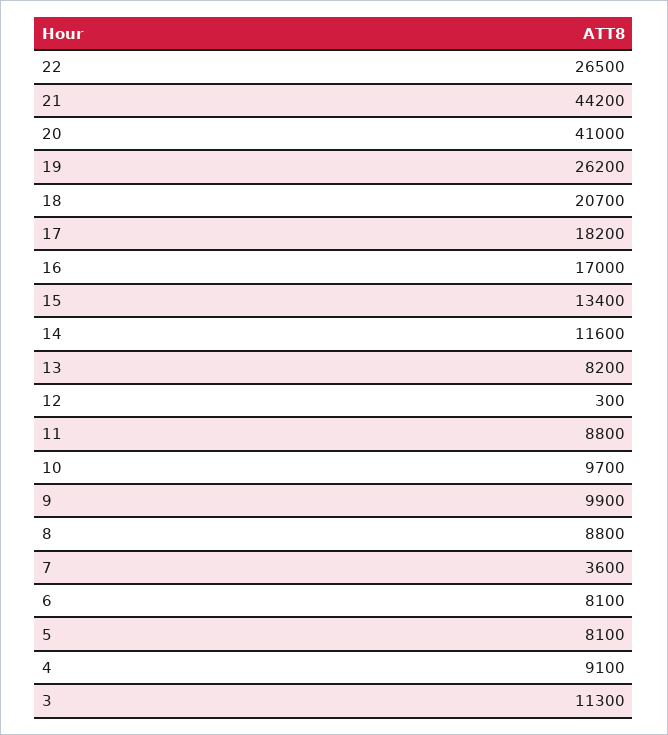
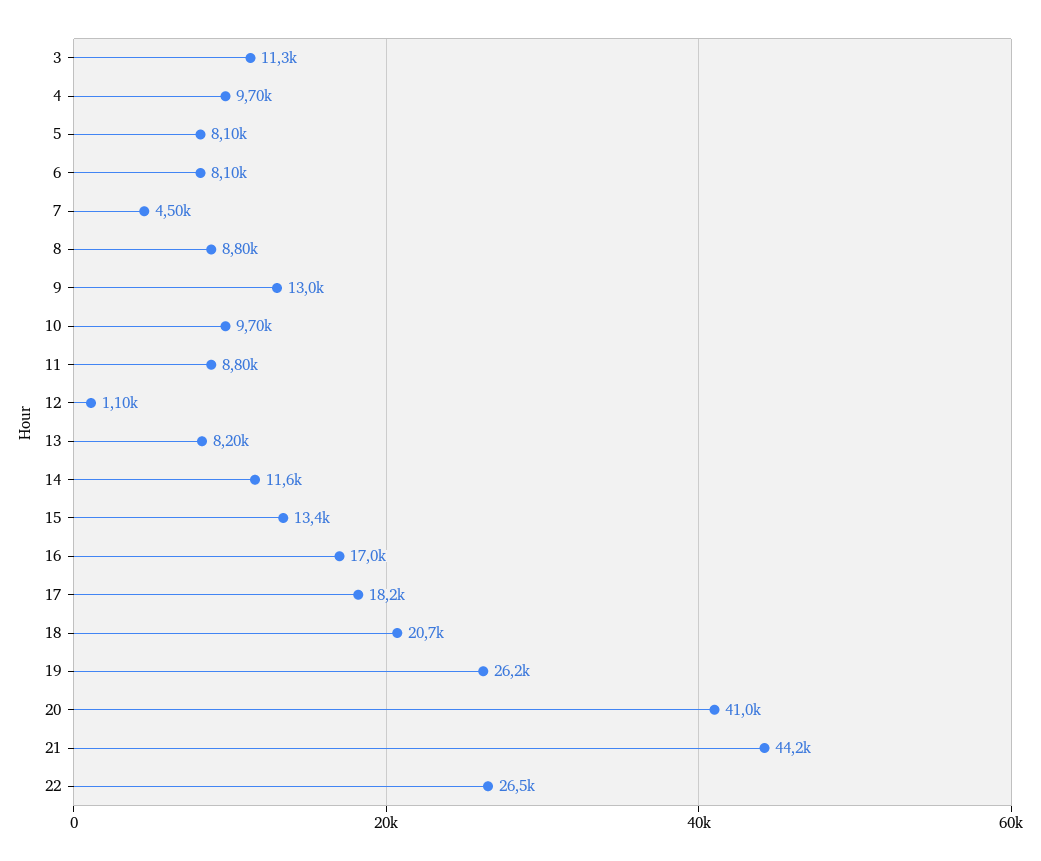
12: 300 -> 1100
9: 9900 -> 13000
7: 3600 -> 4500
4: 9100 -> 9700

